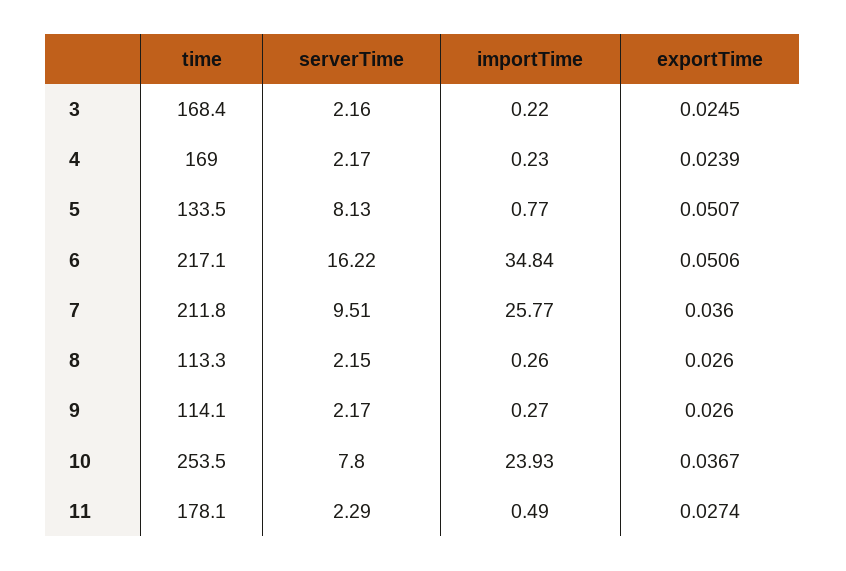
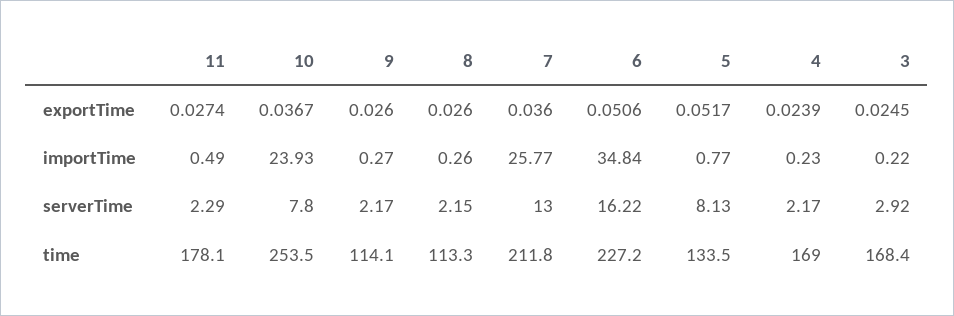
serverTime, 3: 2.16 -> 2.92
exportTime, 5: 0.0507 -> 0.0517
time, 6: 217.1 -> 227.2
serverTime, 7: 9.51 -> 13

